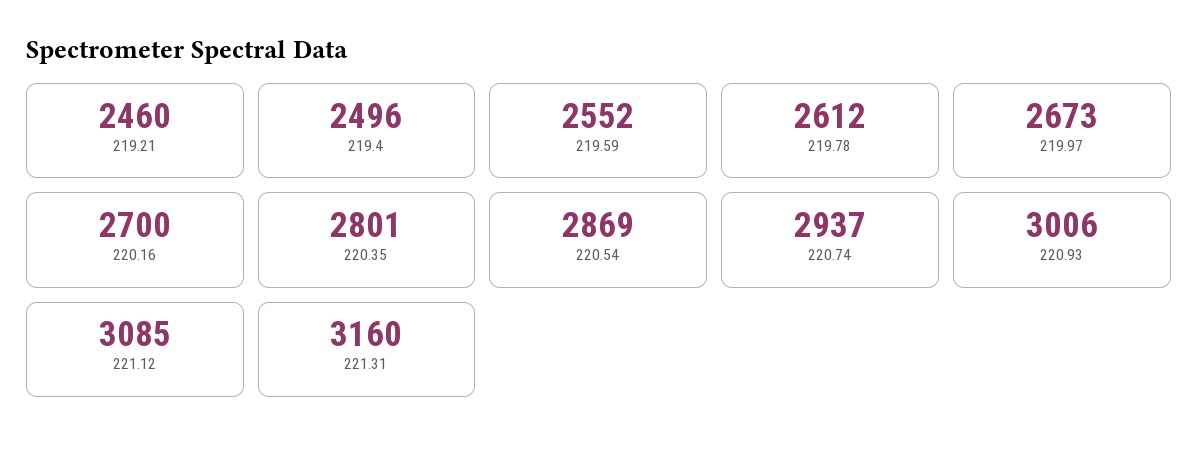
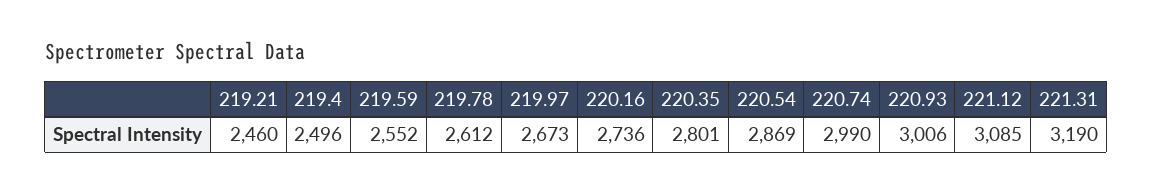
220.16: 2700 -> 2736
220.74: 2937 -> 2990
221.31: 3160 -> 3190

